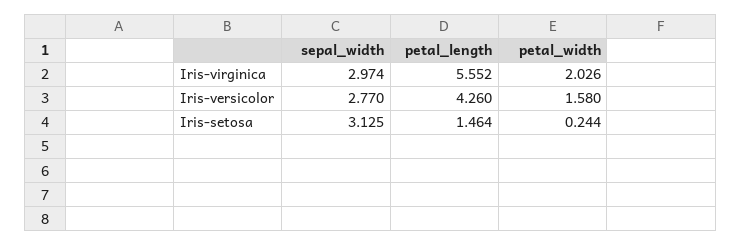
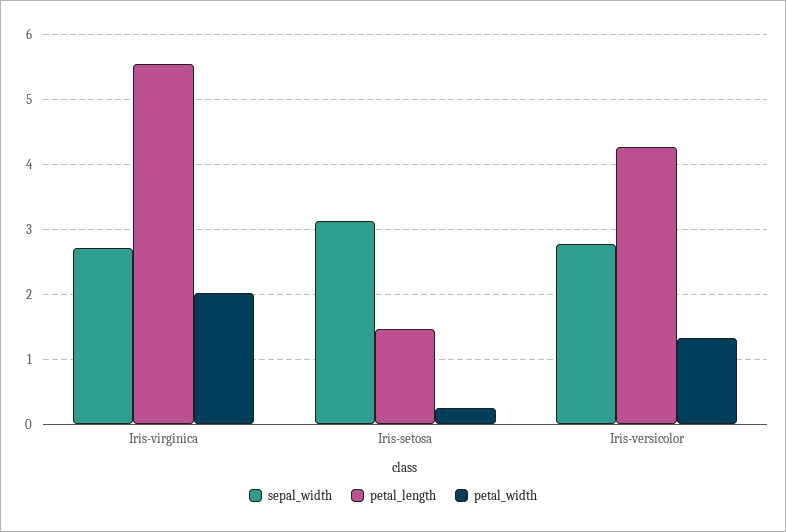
sepal_width, Iris-virginica: 2.974 -> 2.7
petal_width, Iris-versicolor: 1.58 -> 1.3

